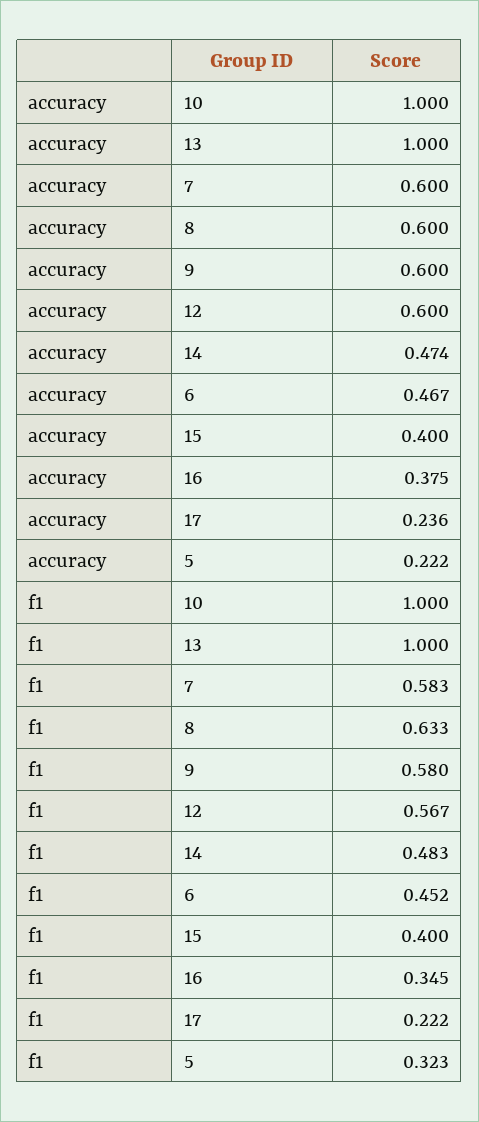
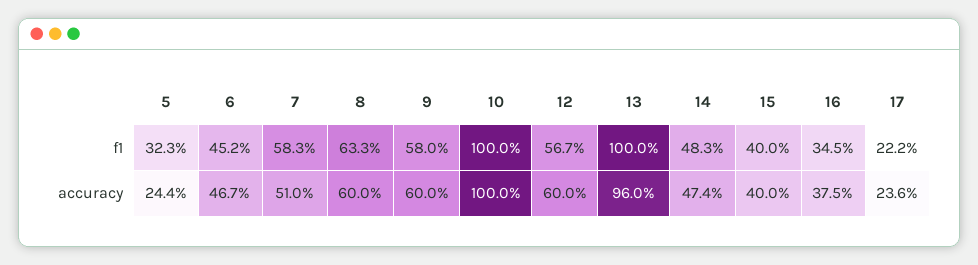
accuracy, 13: 1 -> 0.96
accuracy, 7: 0.6 -> 0.51
accuracy, 5: 0.222 -> 0.244

